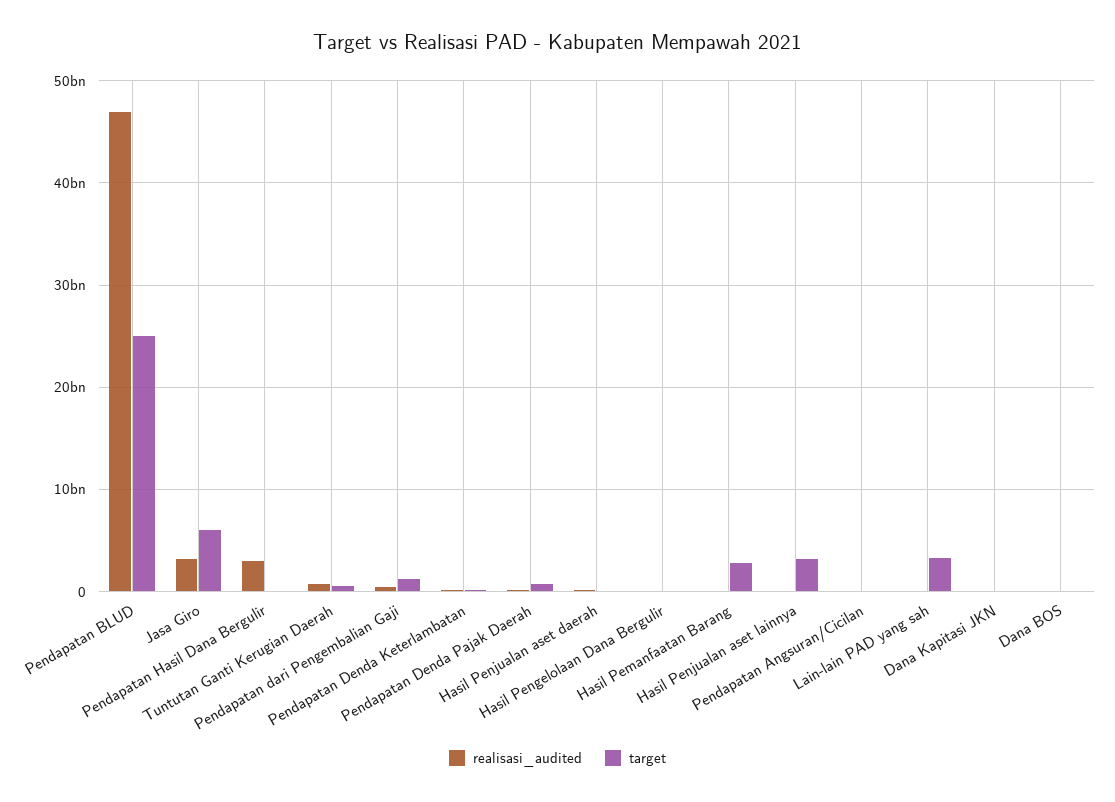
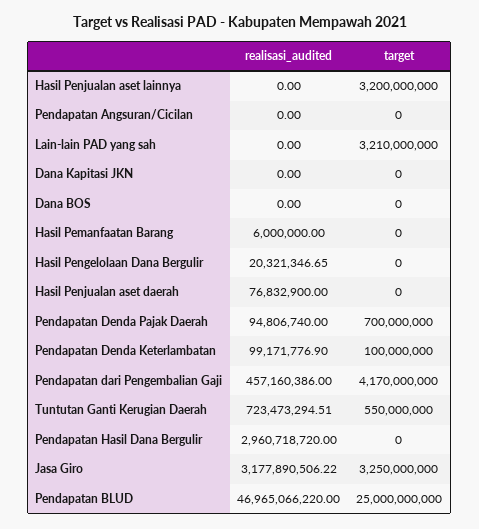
target, Jasa Giro: 6000000000 -> 3250000000
target, Pendapatan dari Pengembalian Gaji: 1000000000 -> 4170000000
target, Hasil Pemanfaatan Barang: 3000000000 -> 0

